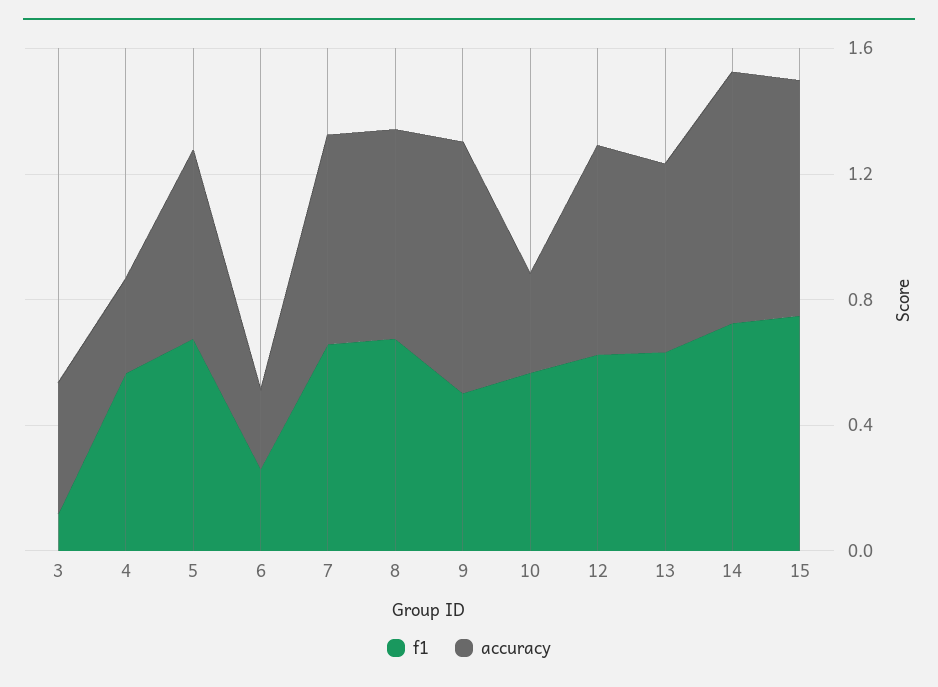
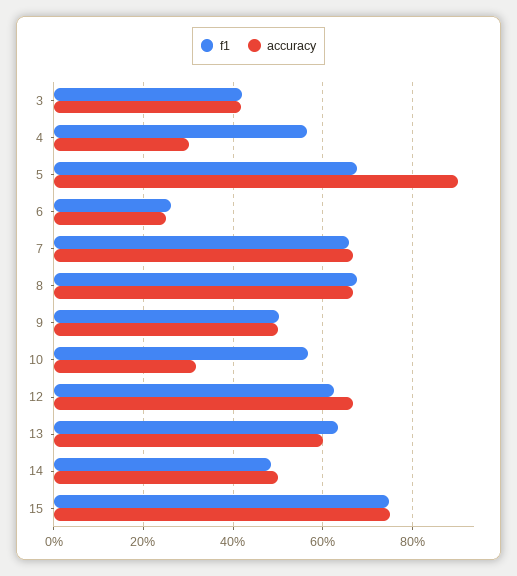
f1, 3: 0.1 -> 0.42
accuracy, 5: 0.6 -> 0.9
accuracy, 9: 0.8 -> 0.5
f1, 14: 0.7 -> 0.48
accuracy, 14: 0.8 -> 0.5

